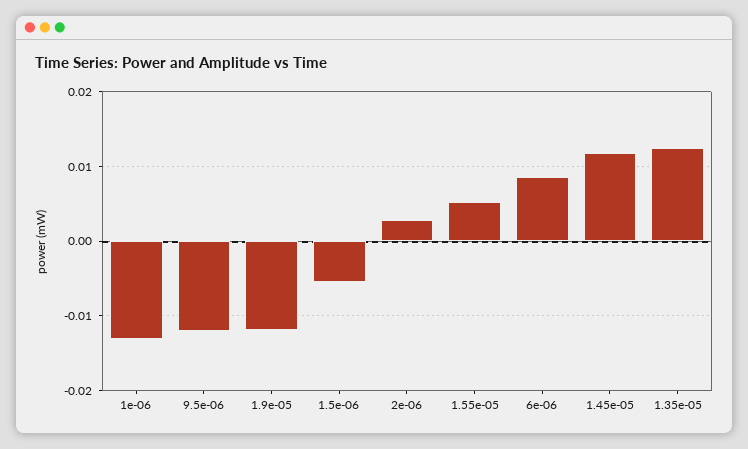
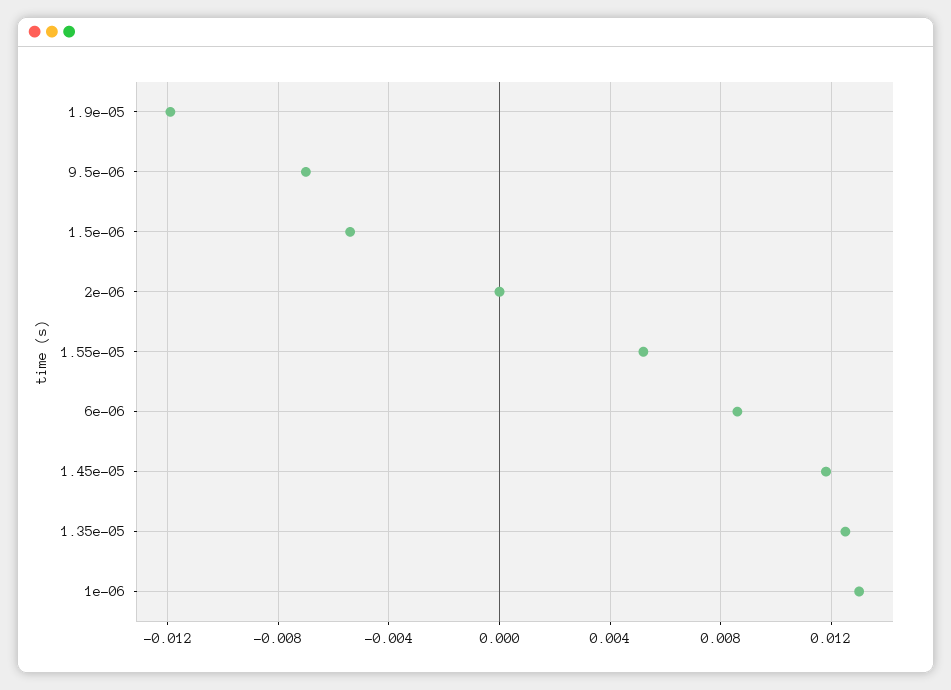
1e-06: -0.013 -> 0.013
9.5e-06: -0.012 -> -0.007
2e-06: 0.003 -> 0

